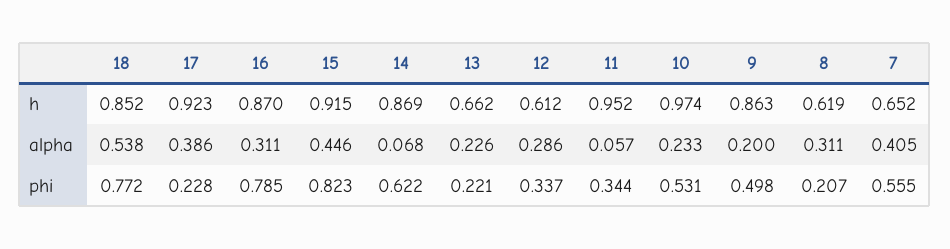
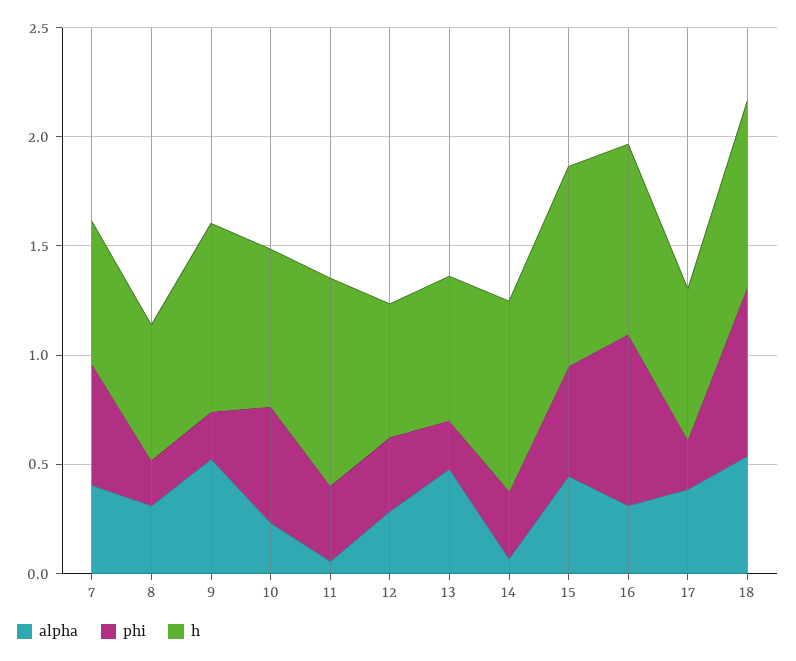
h, 17: 0.923 -> 0.7
h, 10: 0.974 -> 0.7
alpha, 13: 0.226 -> 0.5
alpha, 9: 0.2 -> 0.5
phi, 15: 0.823 -> 0.5
phi, 14: 0.622 -> 0.3
phi, 9: 0.498 -> 0.2

